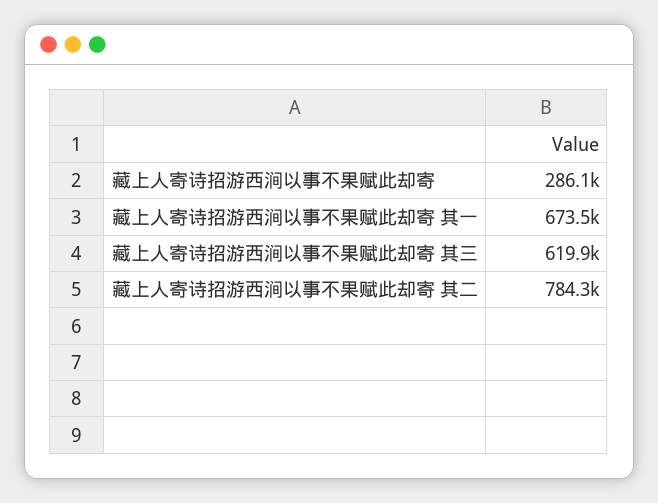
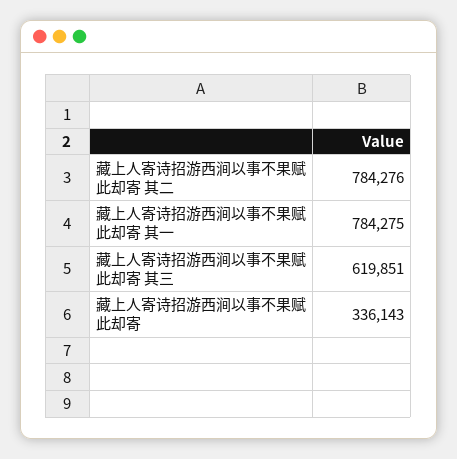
藏上人寄诗招游西涧以事不果赋此却寄: 286100 -> 336143
藏上人寄诗招游西涧以事不果赋此却寄 其一: 673500 -> 784275

